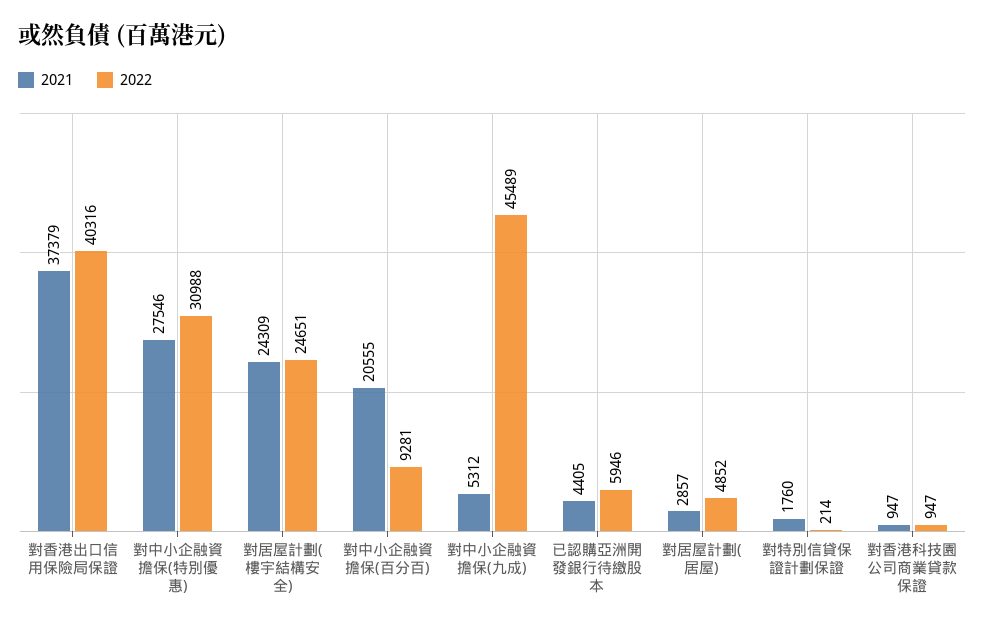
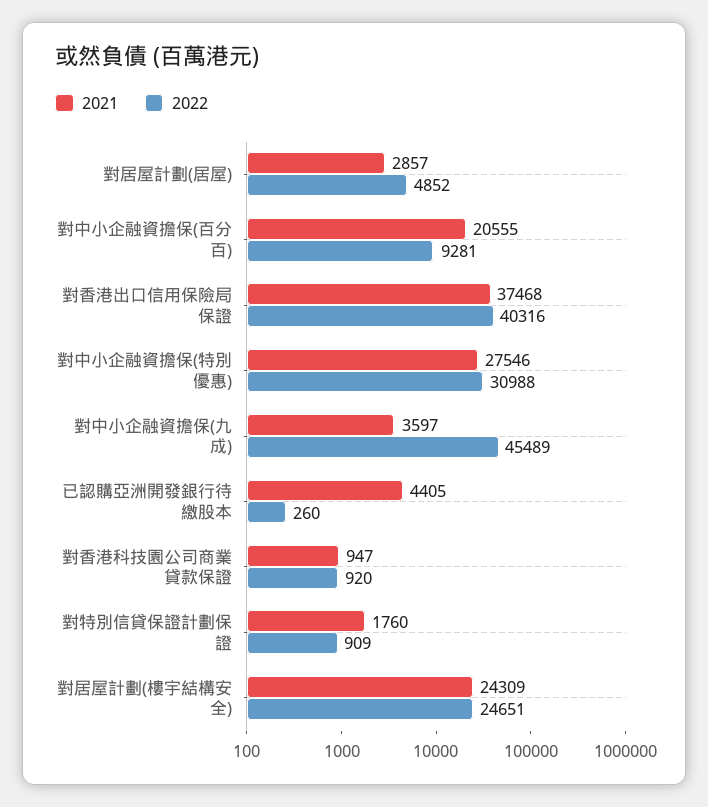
2021, 對香港出口信用保險局保證: 37379 -> 37468
2021, 對中小企融資擔保(九成): 5312 -> 3597
2022, 已認購亞洲開發銀行待繳股本: 5946 -> 260
2022, 對特別信貸保證計劃保證: 214 -> 909
2022, 對香港科技園公司商業貸款保證: 947 -> 920

